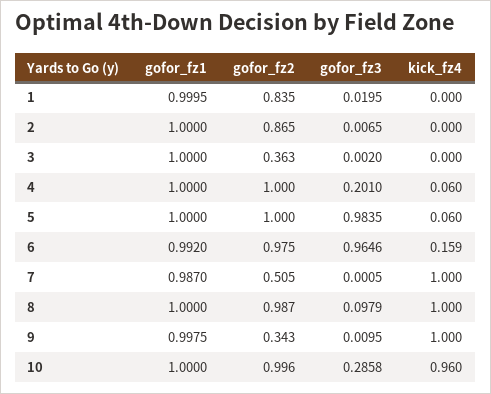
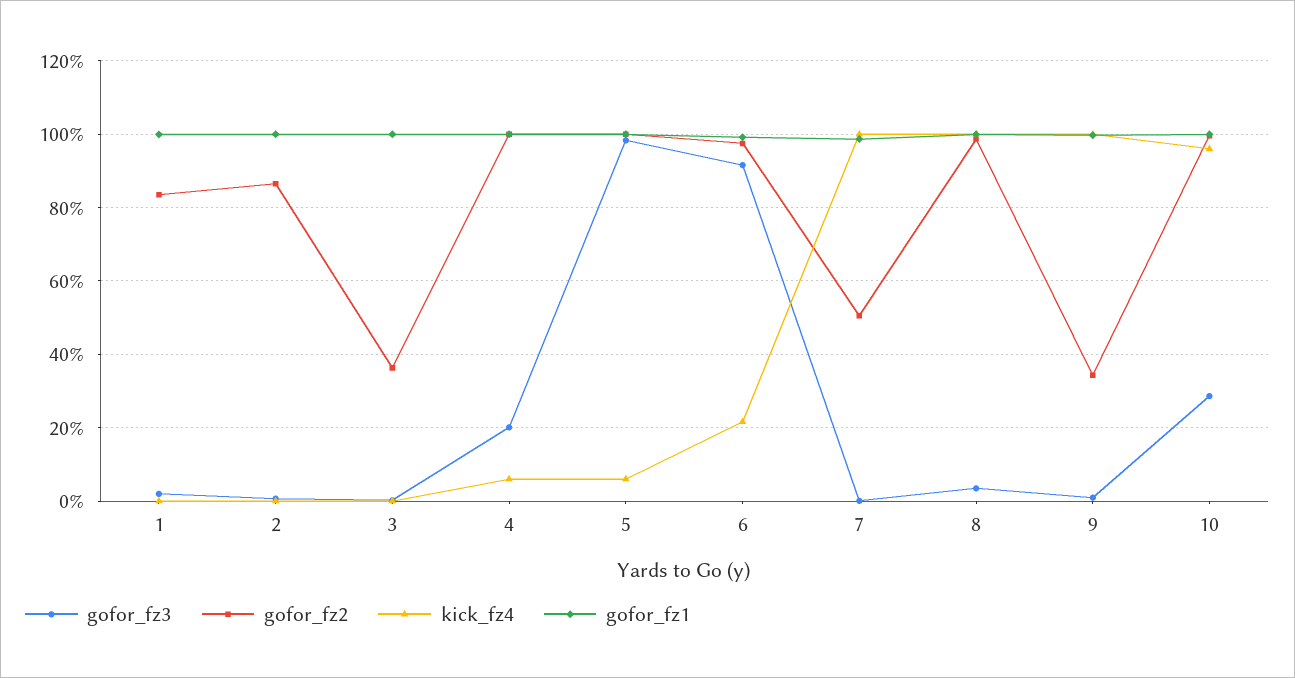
gofor_fz3, 6: 0.9646 -> 0.92
kick_fz4, 6: 0.159 -> 0.22
gofor_fz3, 8: 0.0979 -> 0.04

